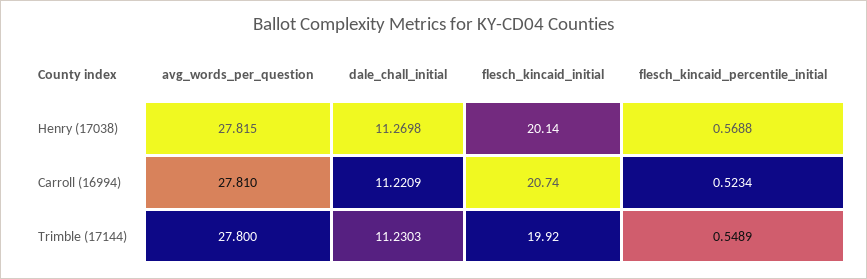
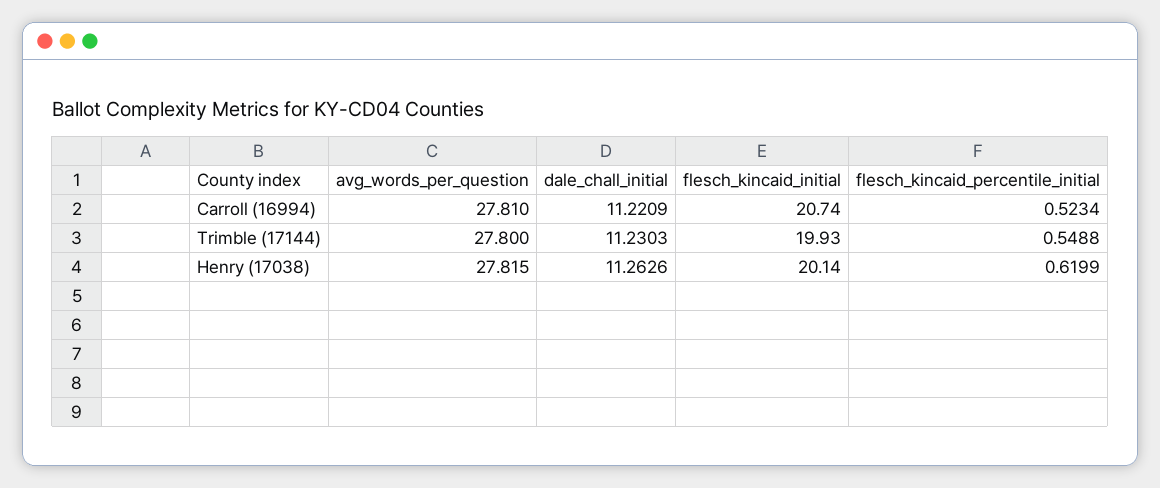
dale_chall_initial, Henry (17038): 11.2698 -> 11.2626
flesch_kincaid_percentile_initial, Henry (17038): 0.5688 -> 0.6199
flesch_kincaid_initial, Trimble (17144): 19.92 -> 19.93
flesch_kincaid_percentile_initial, Trimble (17144): 0.5489 -> 0.5488

